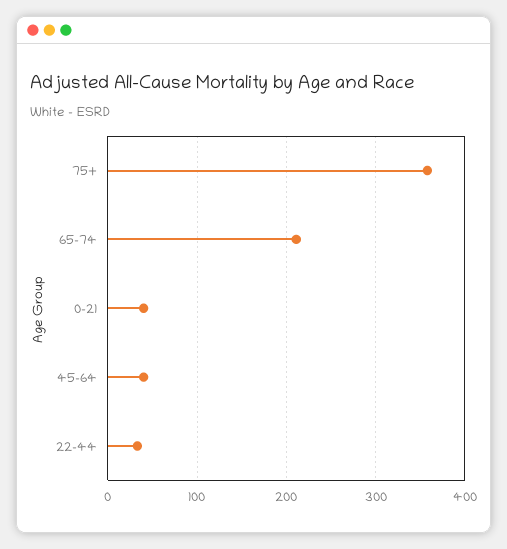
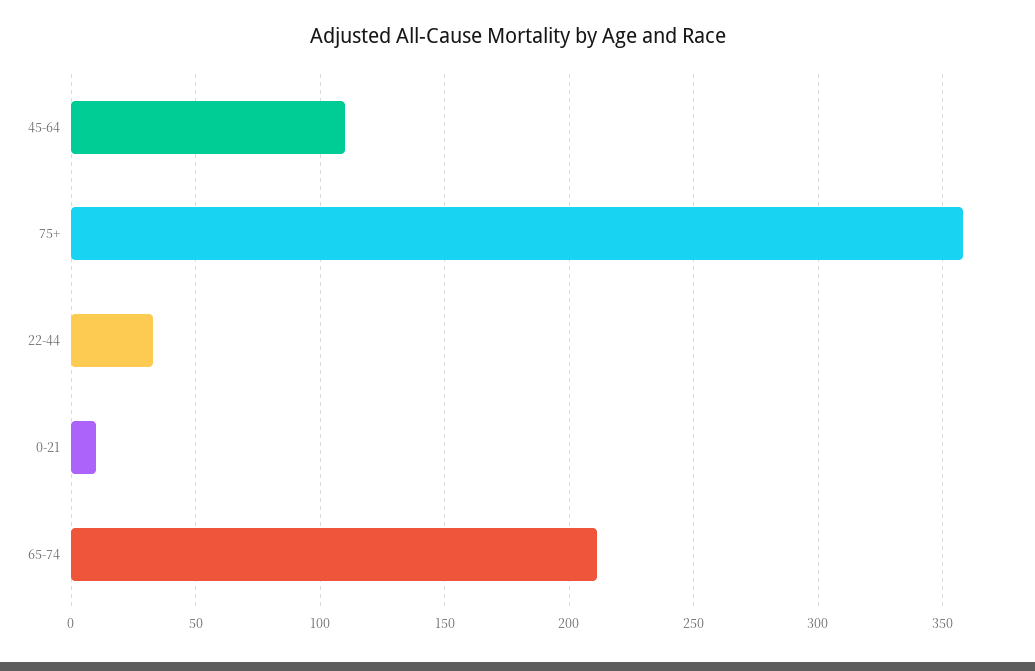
0-21: 40 -> 10
45-64: 40 -> 110

